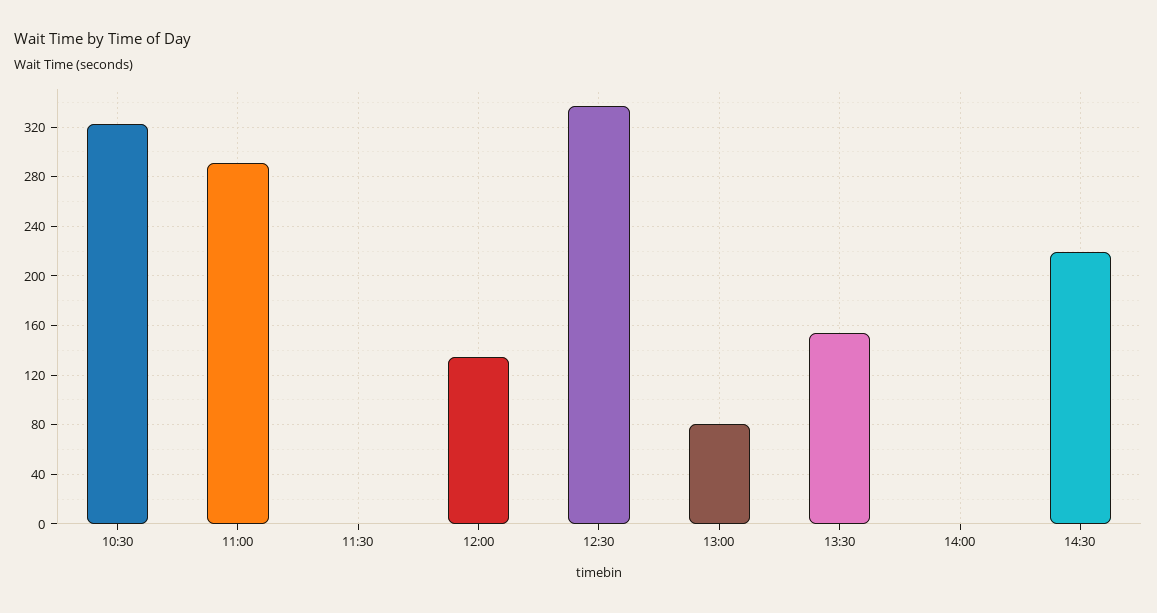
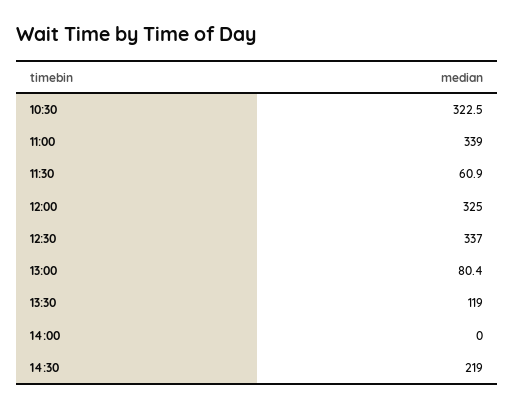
11:00: 290 -> 339
11:30: 0 -> 60.9
12:00: 135 -> 325
13:30: 155 -> 119

